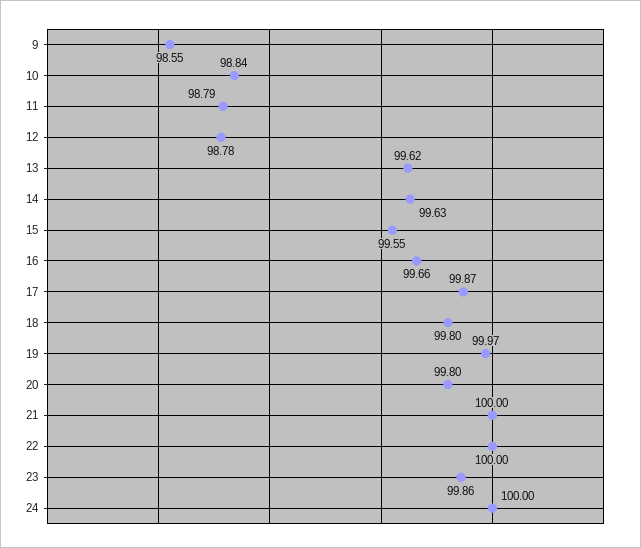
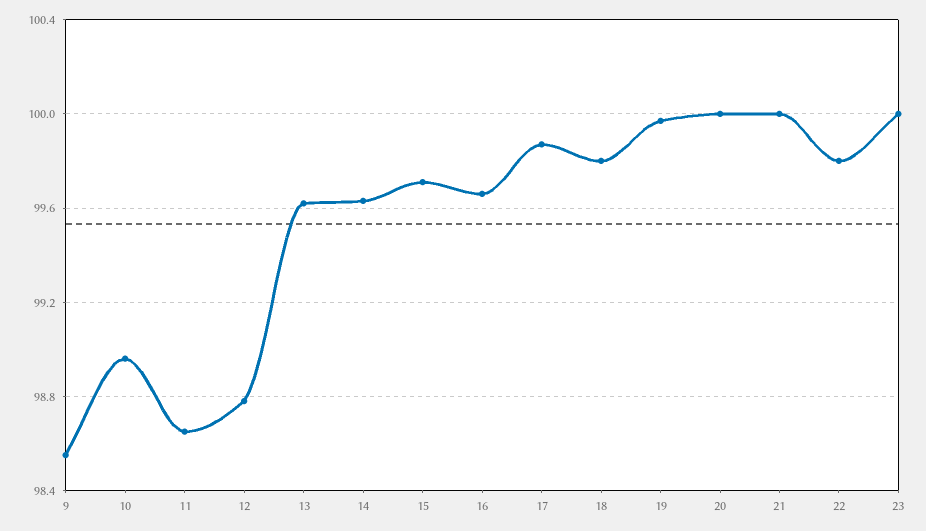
10: 98.84 -> 98.95
11: 98.79 -> 98.65
15: 99.55 -> 99.7
20: 99.8 -> 100
22: 100 -> 99.8
23: 99.86 -> 100
24: 100 -> none

